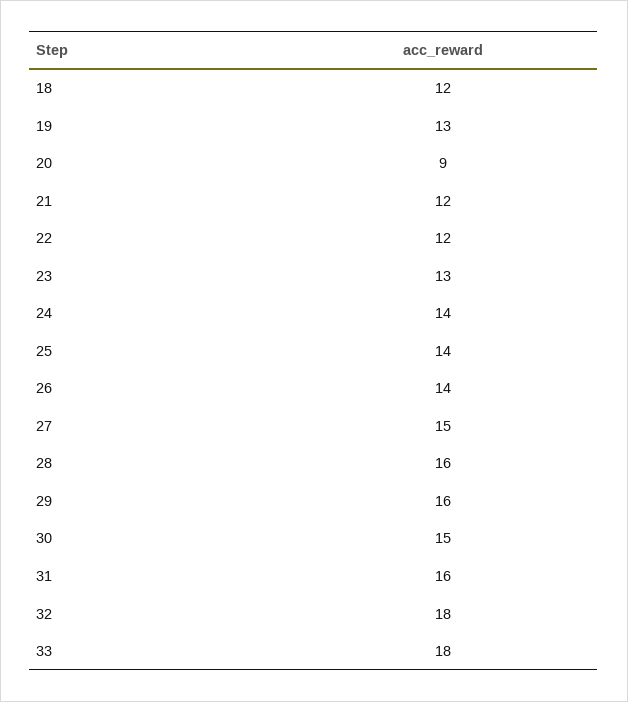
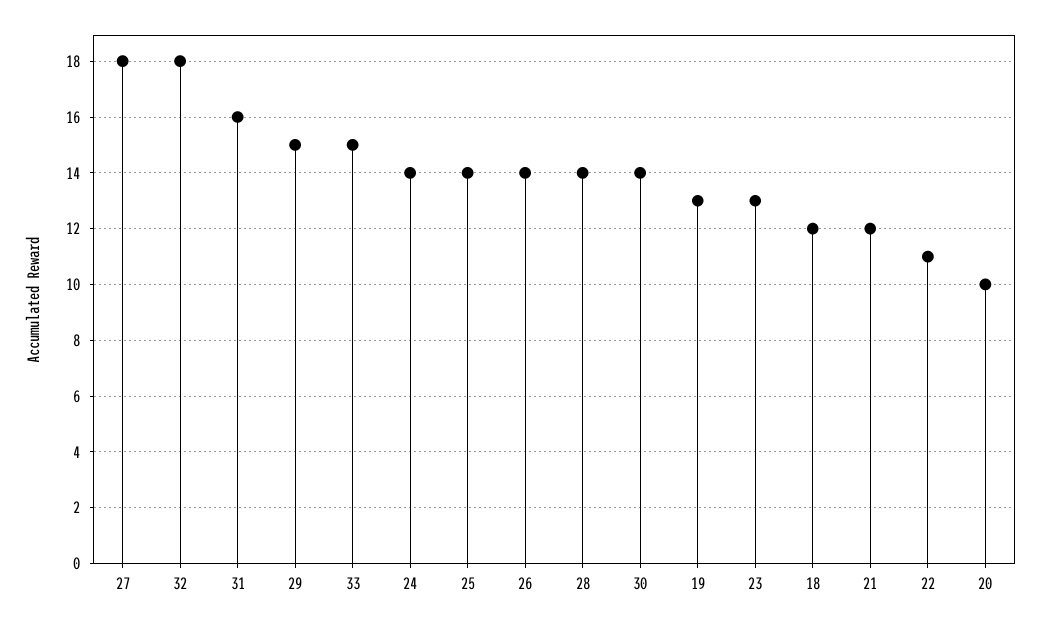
20: 9 -> 10
22: 12 -> 11
27: 15 -> 18
28: 16 -> 14
29: 16 -> 15
30: 15 -> 14
33: 18 -> 15

